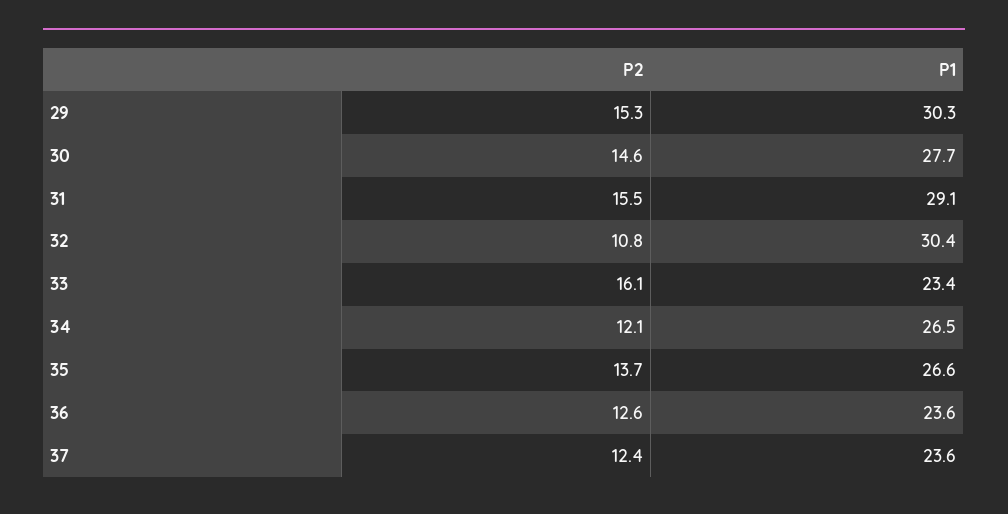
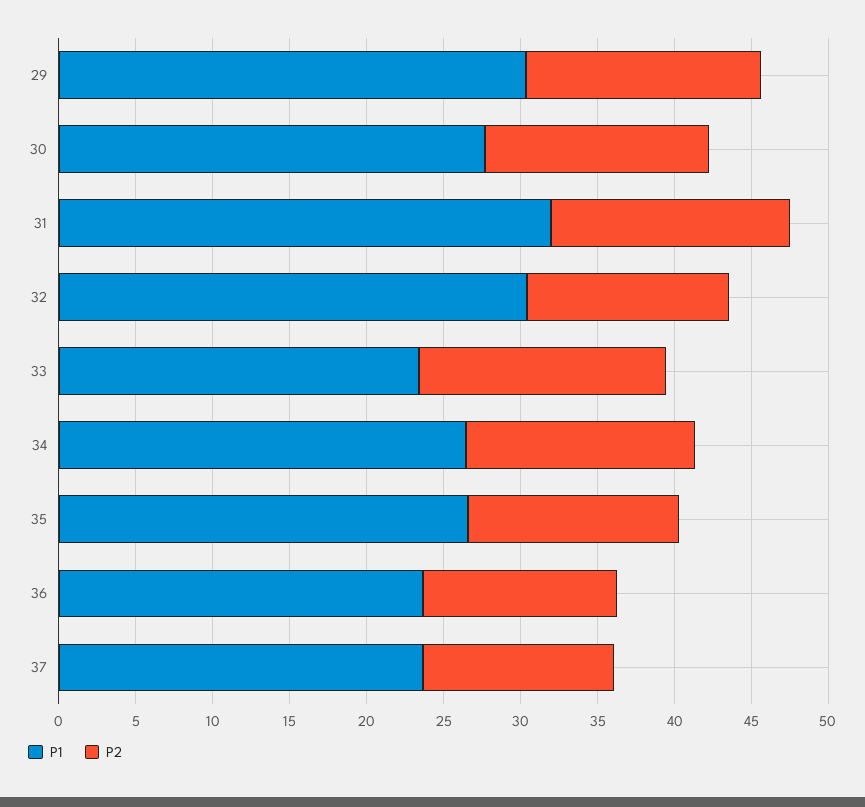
P1, 31: 29.1 -> 32
P2, 32: 10.8 -> 13
P2, 34: 12.1 -> 15

